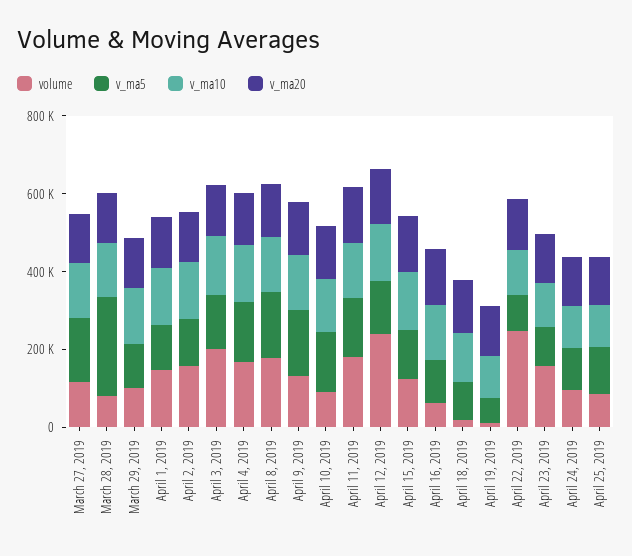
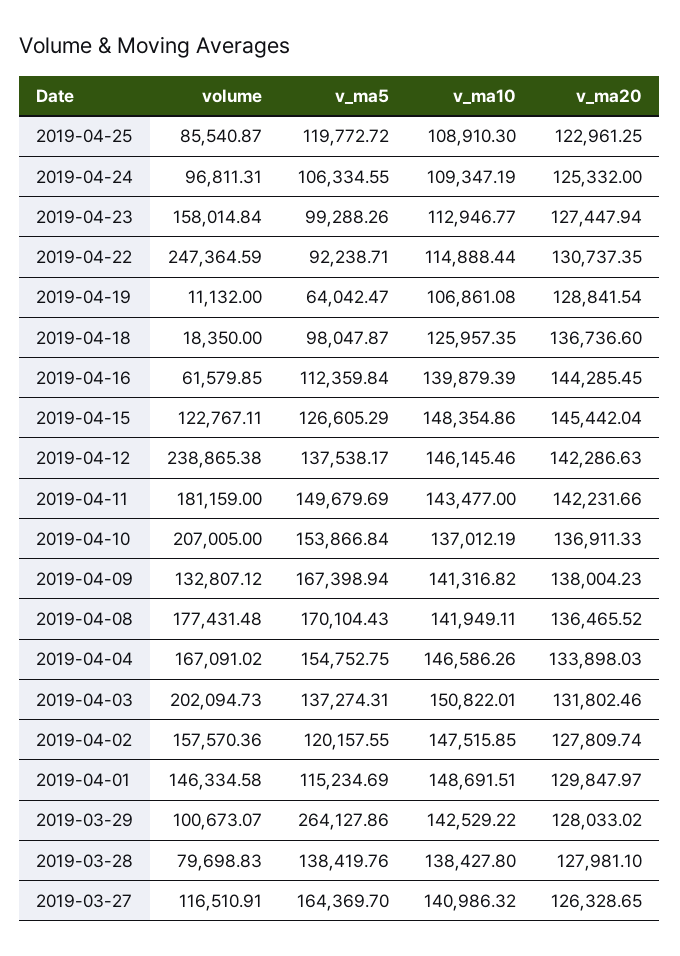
v_ma5, March 28, 2019: 250000 -> 138419.76
v_ma5, March 29, 2019: 100000 -> 264127.86
volume, April 10, 2019: 100000 -> 207005

